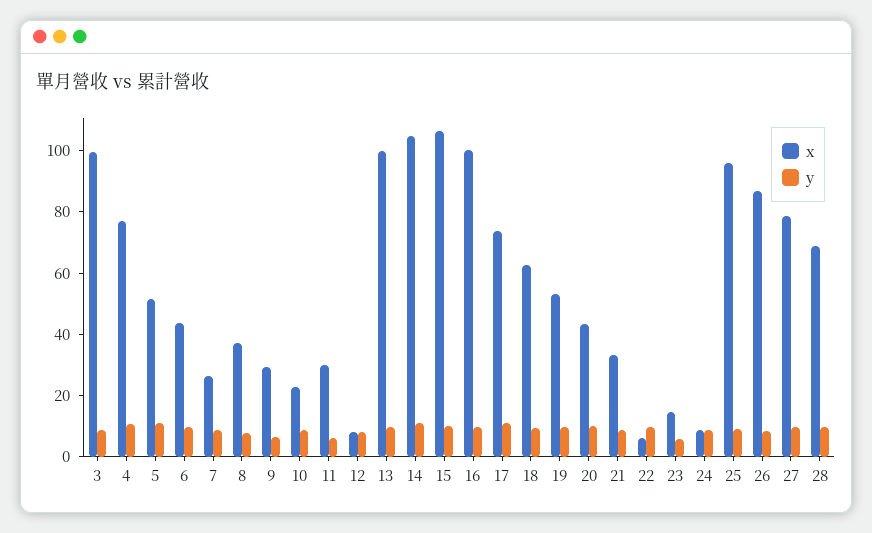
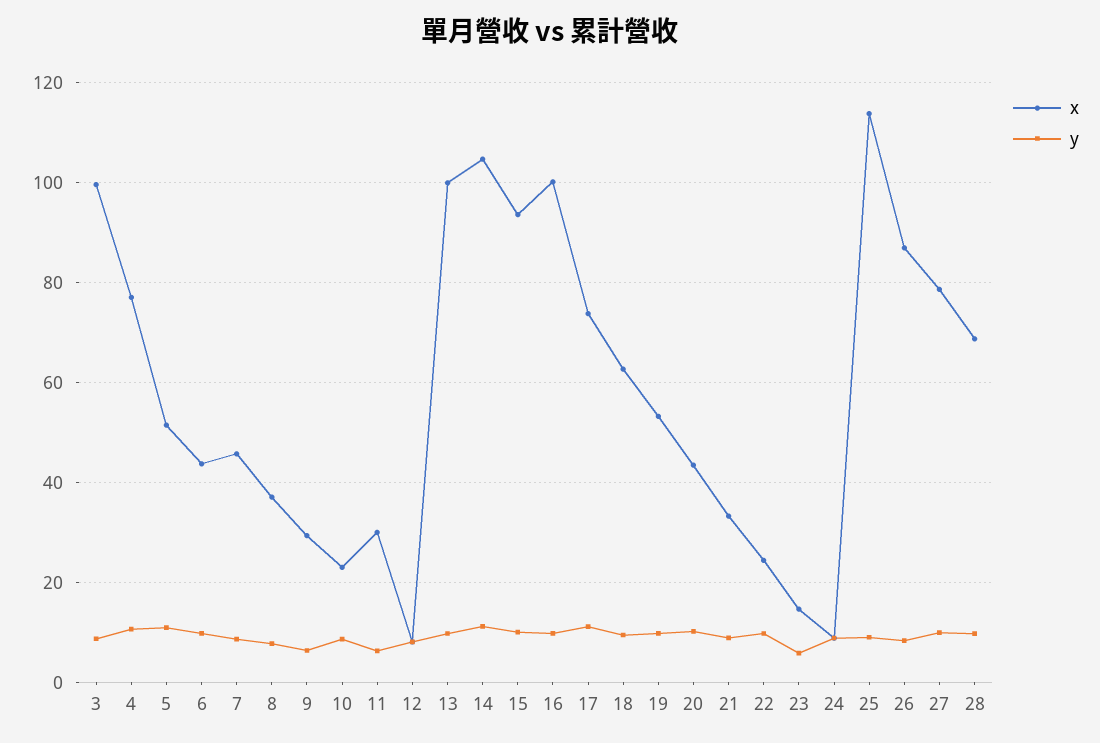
x, 7: 25 -> 46
x, 15: 105 -> 94
x, 22: 5 -> 24
x, 25: 95 -> 114

